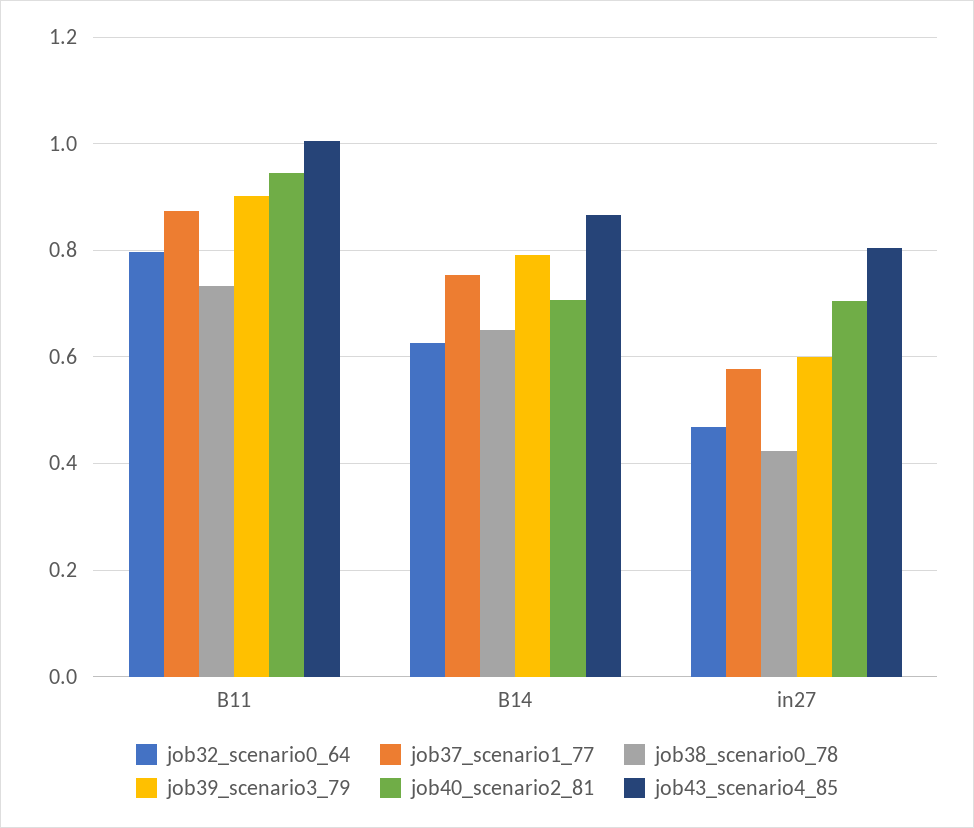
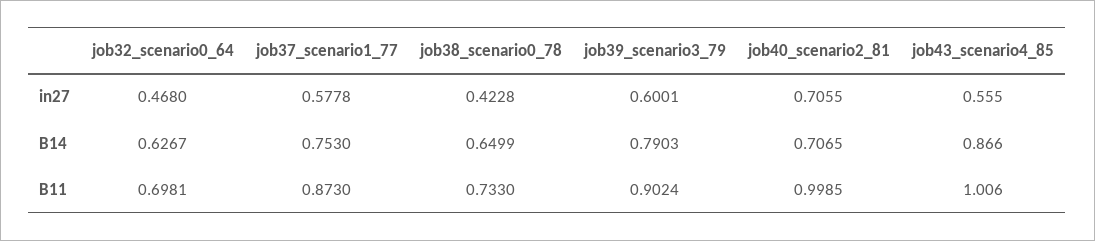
job32_scenario0_64, B11: 0.8 -> 0.6981
job40_scenario2_81, B11: 0.94 -> 0.9985
job43_scenario4_85, in27: 0.8 -> 0.555

